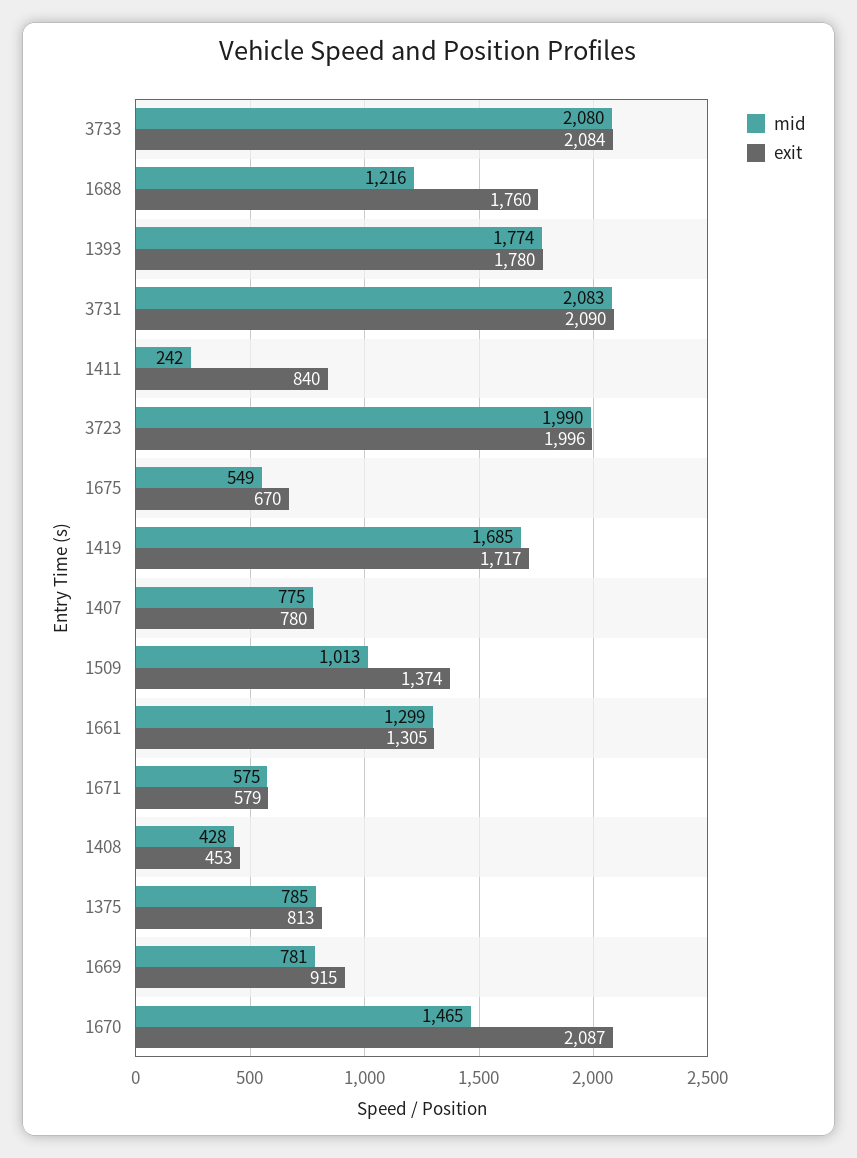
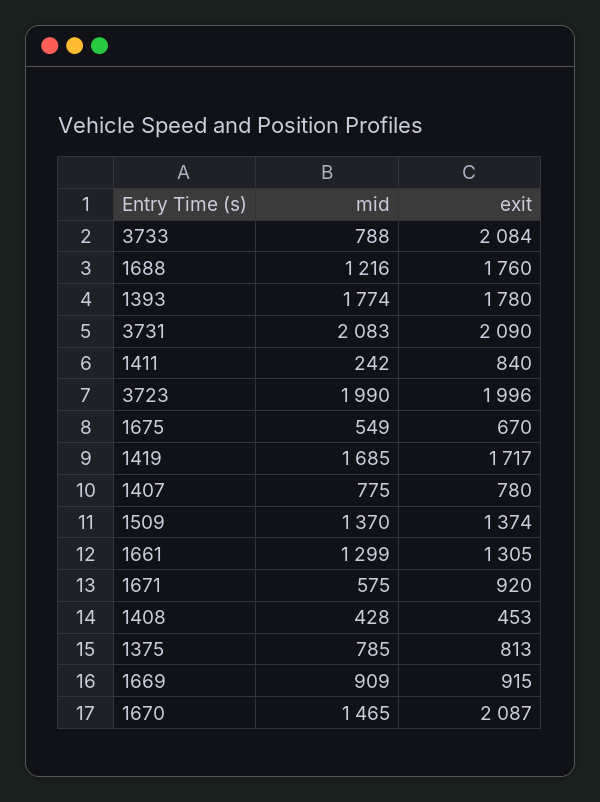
mid, 3733: 2080 -> 788
mid, 1509: 1013 -> 1370
exit, 1671: 579 -> 920
mid, 1669: 781 -> 909

